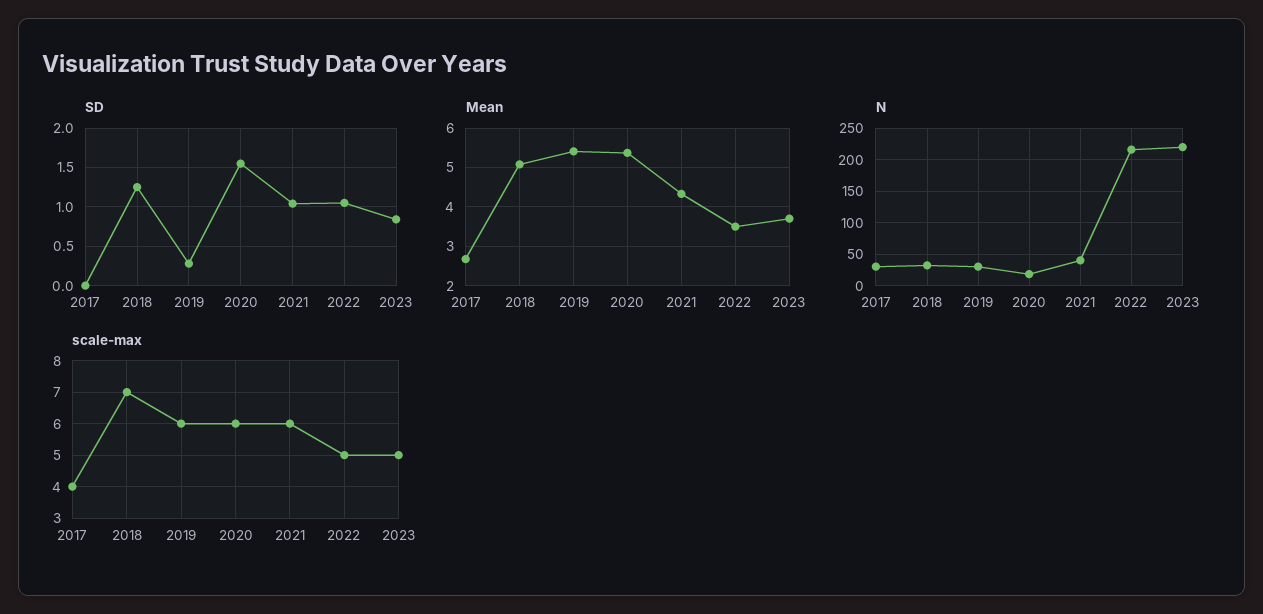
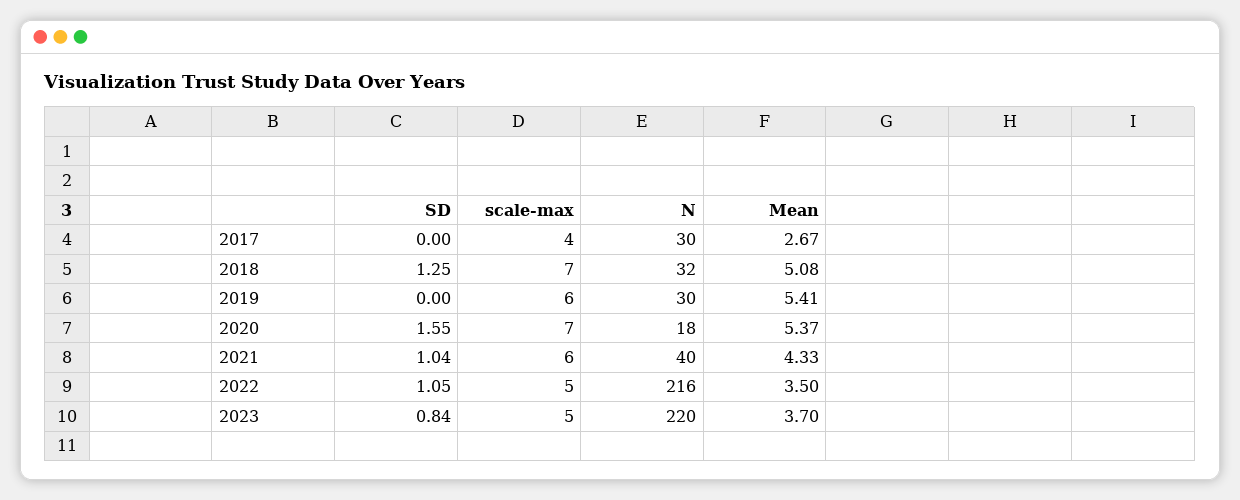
SD, 2019: 0.3 -> 0
scale-max, 2020: 6 -> 7

